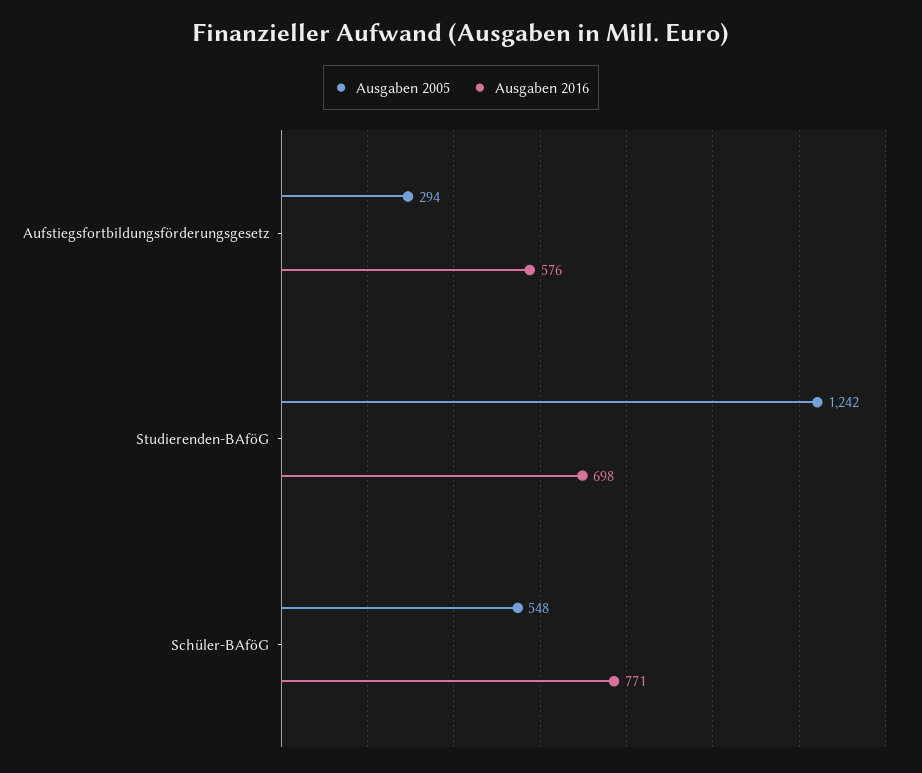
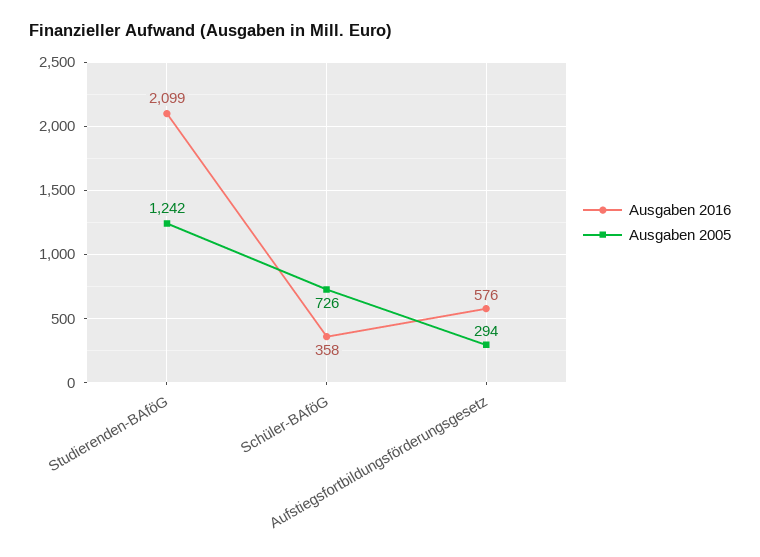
Ausgaben 2016, Studierenden-BAföG: 698 -> 2099
Ausgaben 2005, Schüler-BAföG: 548 -> 726
Ausgaben 2016, Schüler-BAföG: 771 -> 358

